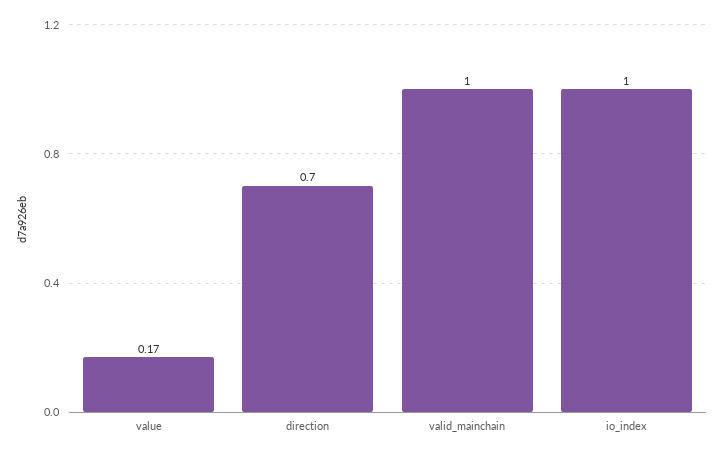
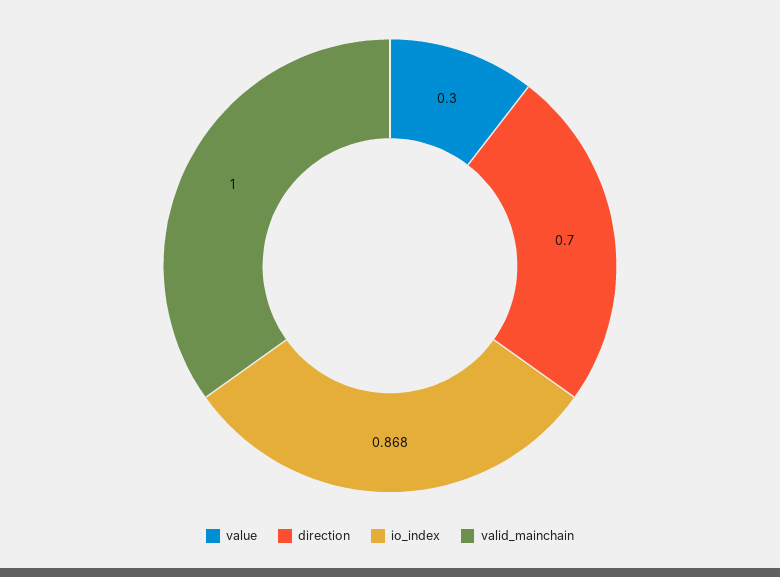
value: 0.17 -> 0.3
io_index: 1 -> 0.868

